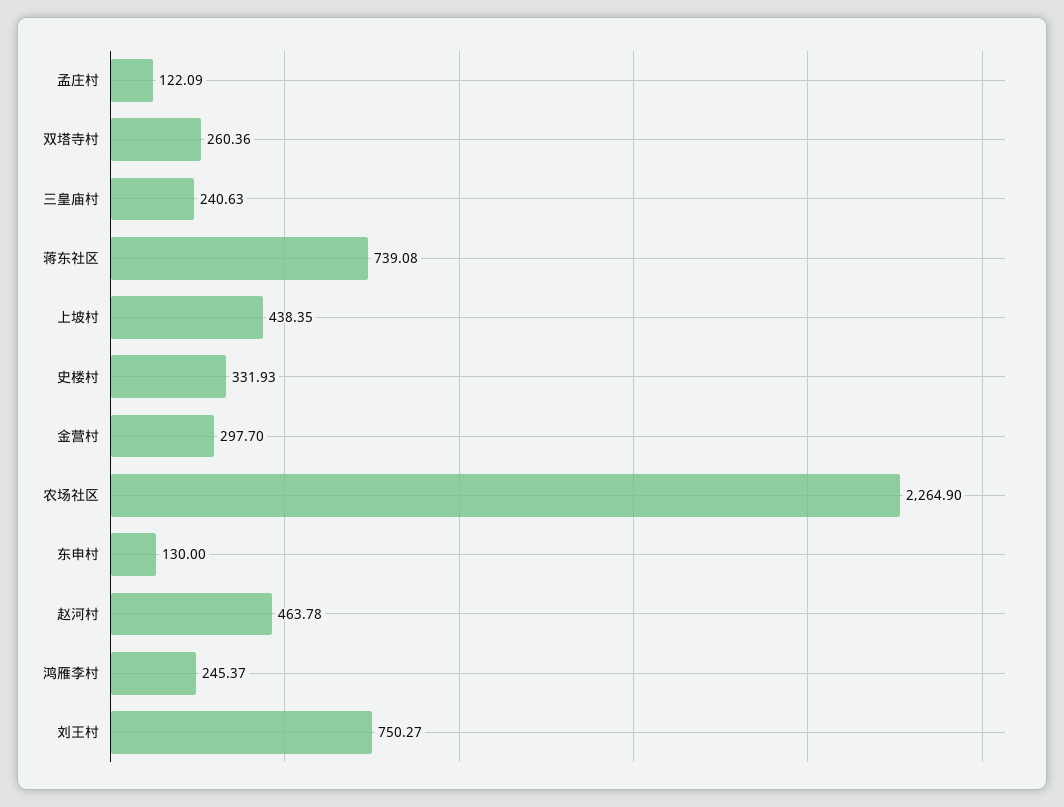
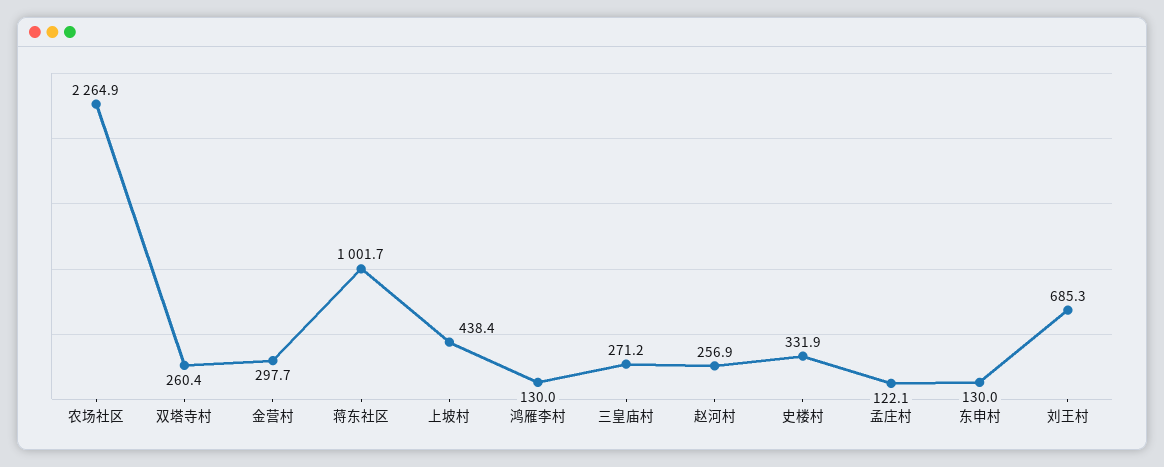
三皇庙村: 240.63 -> 271.2
蒋东社区: 739.08 -> 1001.7
赵河村: 463.78 -> 256.9
鸿雁李村: 245.37 -> 130
刘王村: 750.27 -> 685.3

